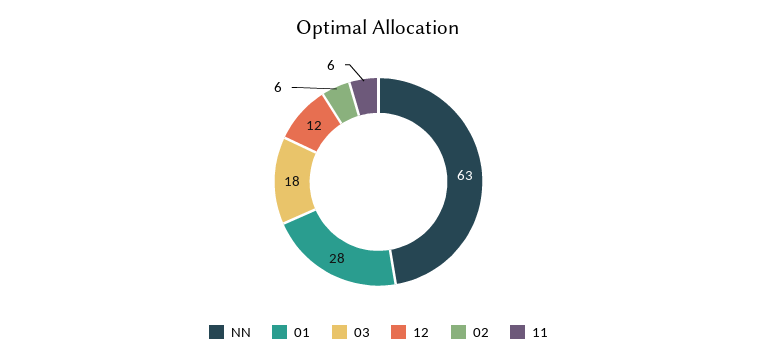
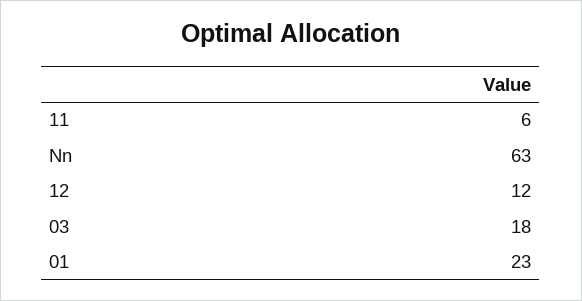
01: 28 -> 23
02: 6 -> none

